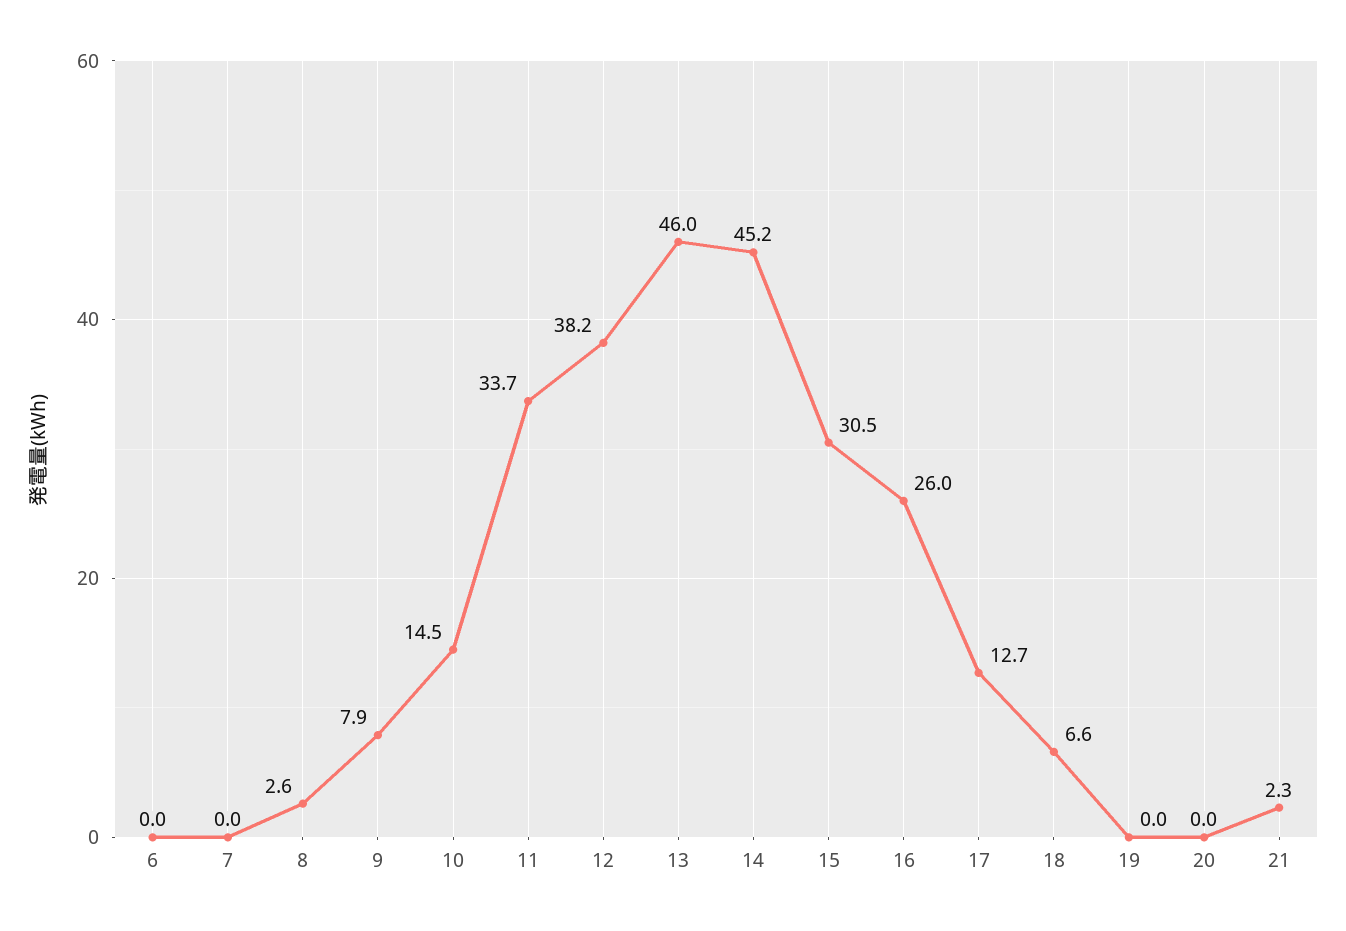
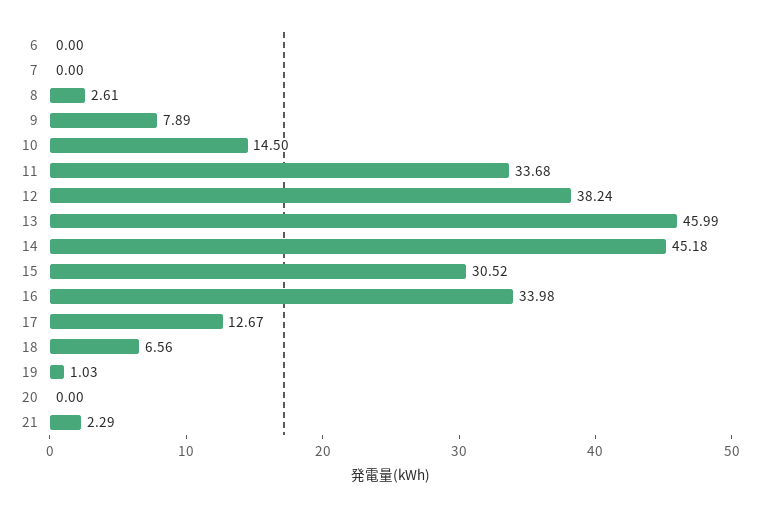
16: 26 -> 33.98
19: 0 -> 1.03

